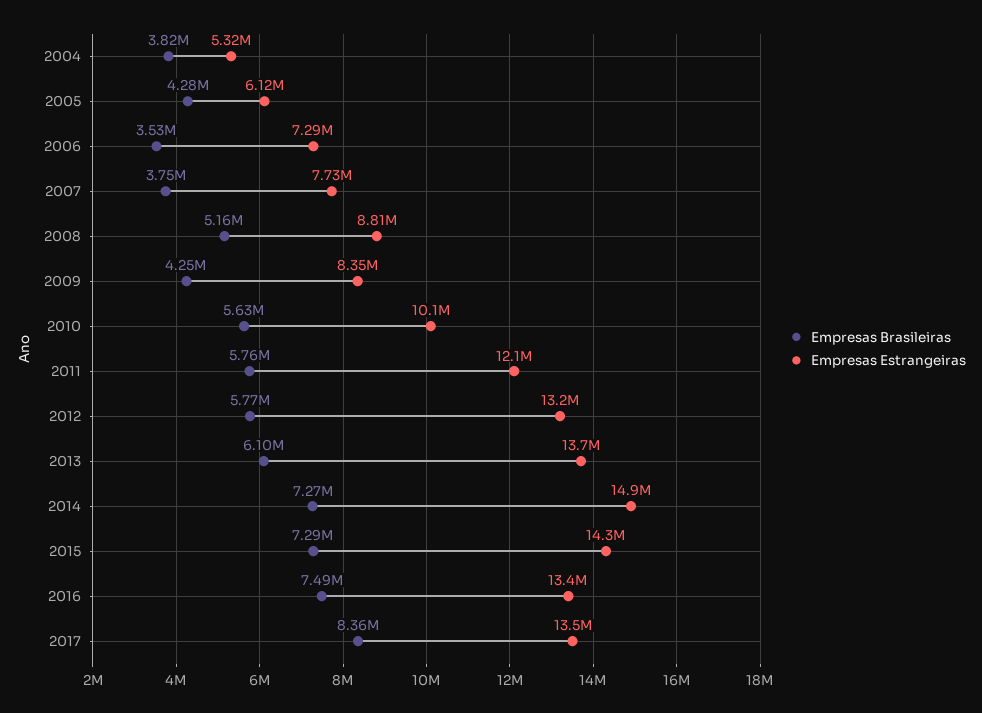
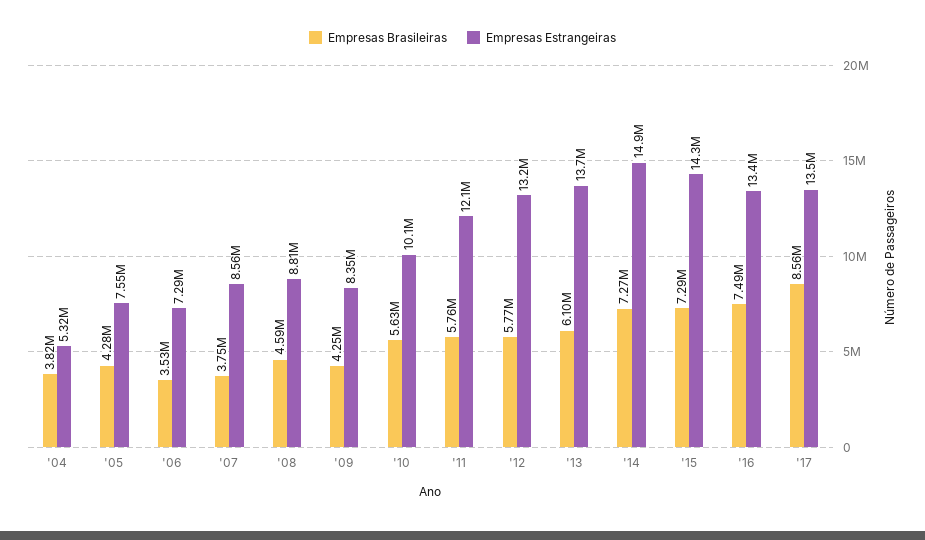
Empresas Estrangeiras, 2005: 6120000 -> 7550000
Empresas Estrangeiras, 2007: 7730000 -> 8560000
Empresas Brasileiras, 2008: 5160000 -> 4590000
Empresas Brasileiras, 2017: 8360000 -> 8560000

